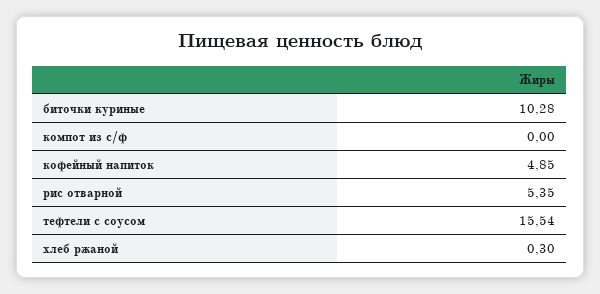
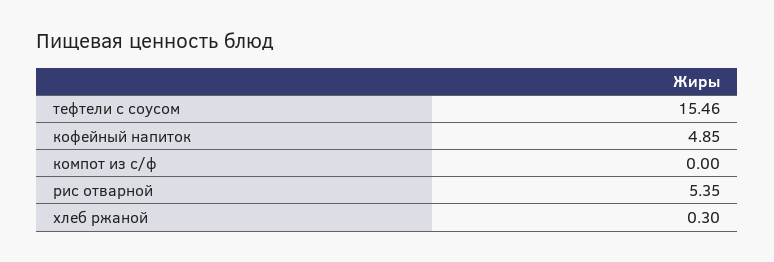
биточки куриные: 10.28 -> none
тефтели с соусом: 15.54 -> 15.46

